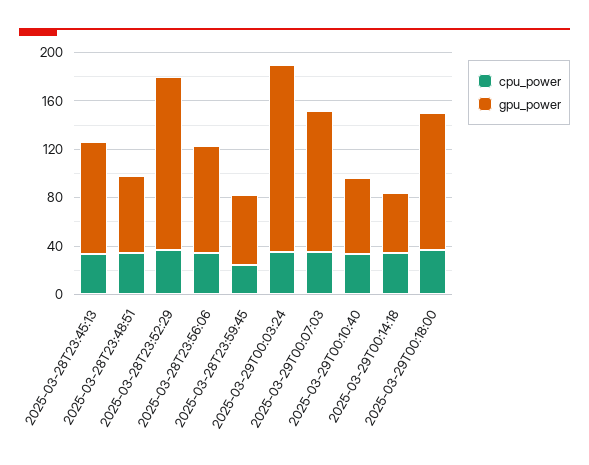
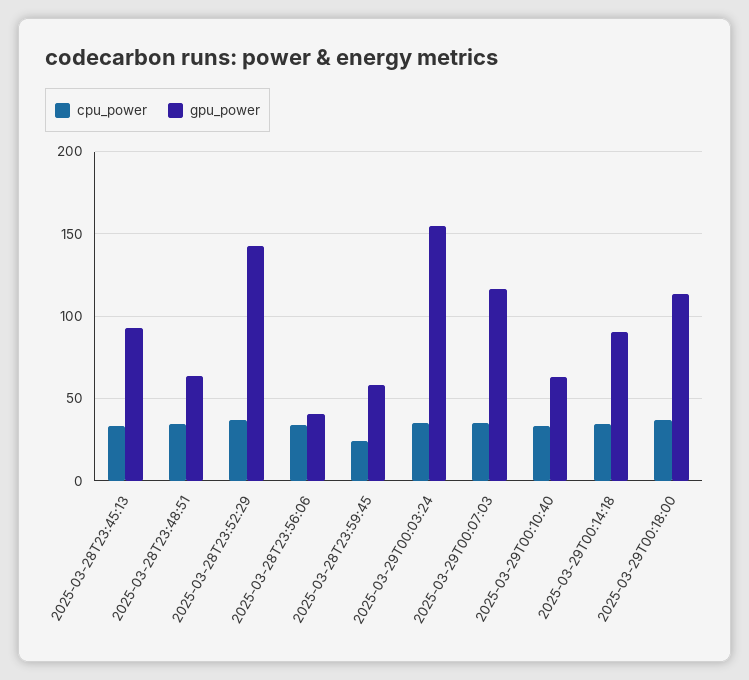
gpu_power, 2025-03-28T23:56:06: 90 -> 40
gpu_power, 2025-03-29T00:14:18: 50 -> 90

